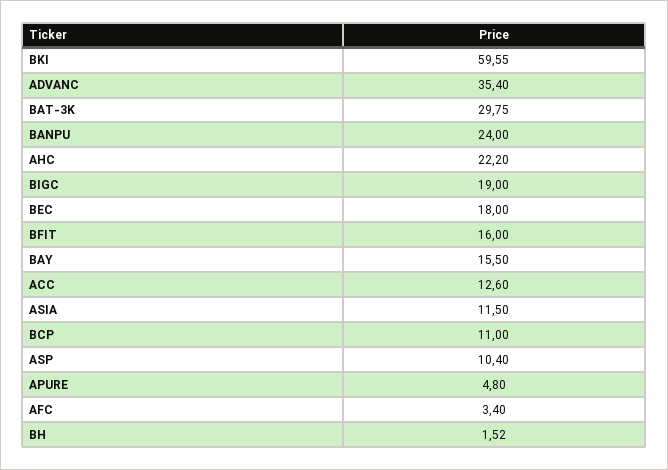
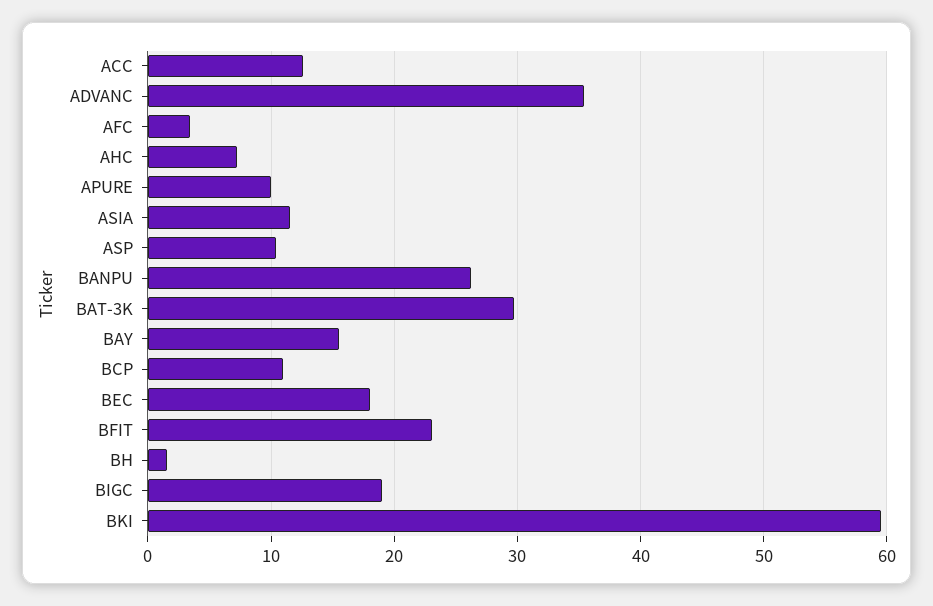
BANPU: 24 -> 26
AHC: 22.2 -> 7
BFIT: 16 -> 23
APURE: 4.8 -> 10

